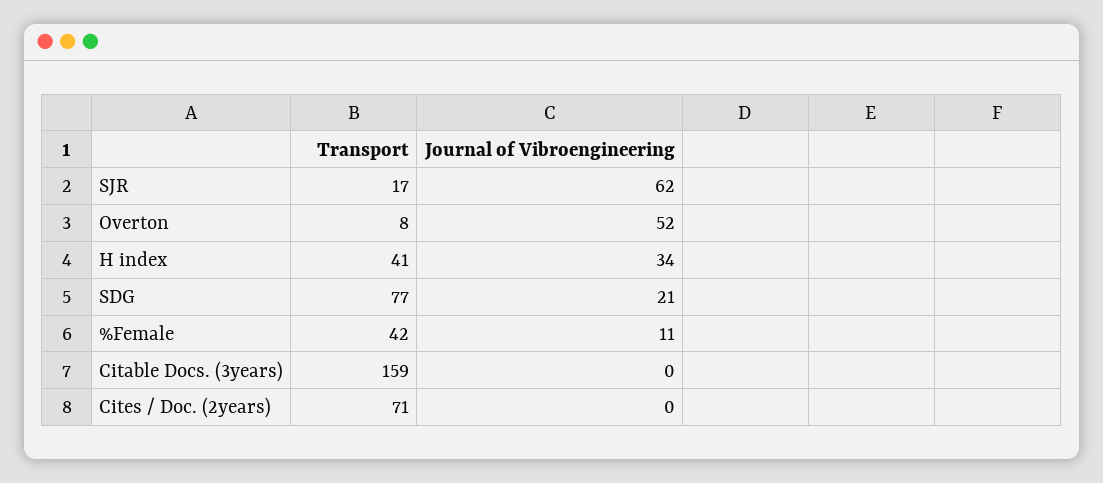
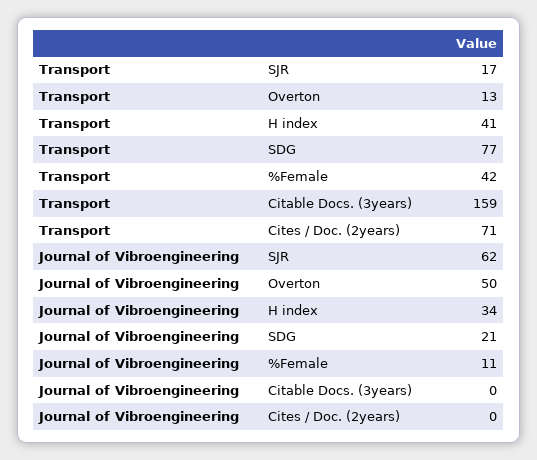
Transport, Overton: 8 -> 13
Journal of Vibroengineering, Overton: 52 -> 50

